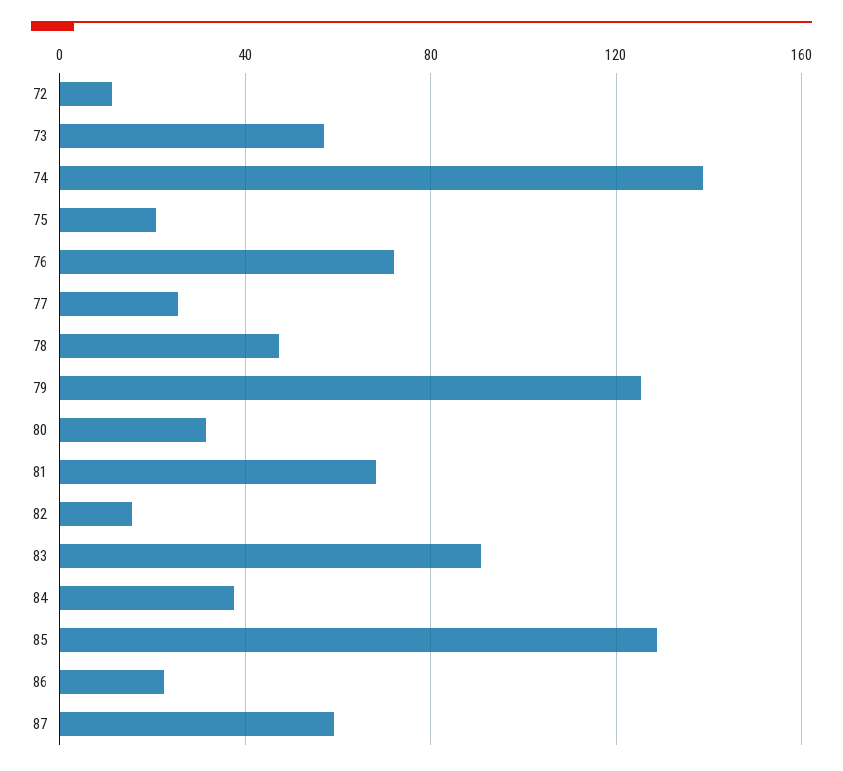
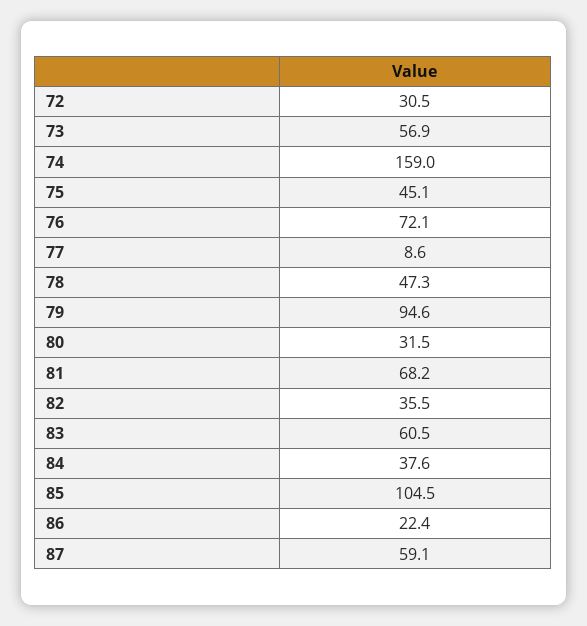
72: 10 -> 30.5
74: 140 -> 159
75: 20 -> 45.1
77: 25 -> 8.6
79: 125 -> 94.6
82: 15 -> 35.5
83: 90 -> 60.5
85: 130 -> 104.5

